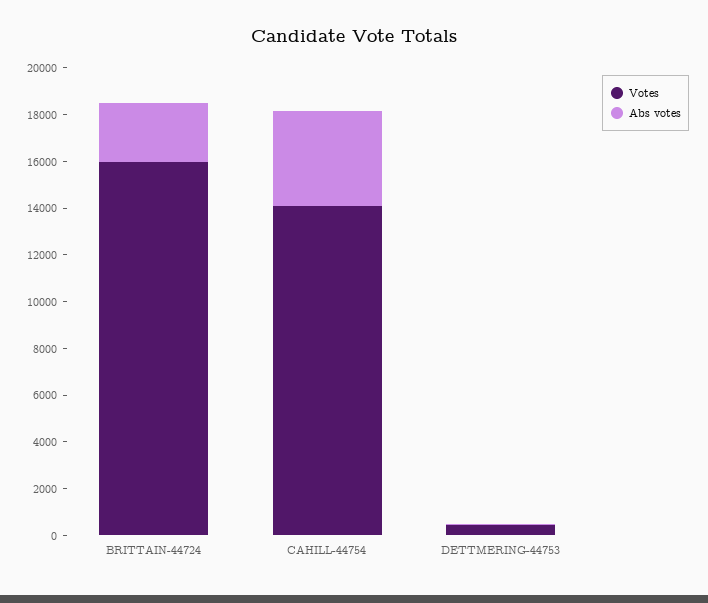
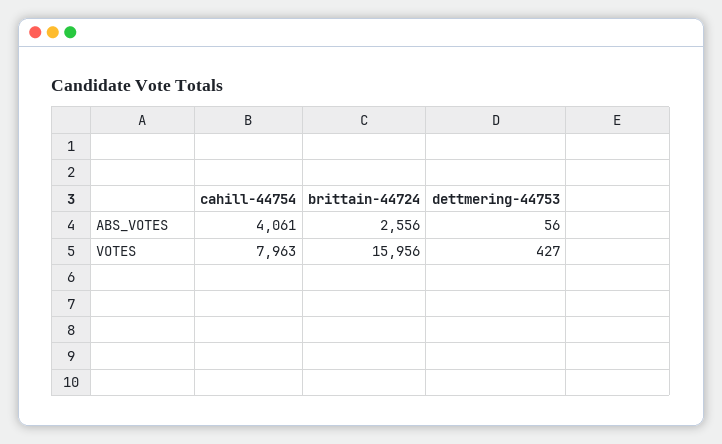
Votes, CAHILL-44754: 14000 -> 7963

